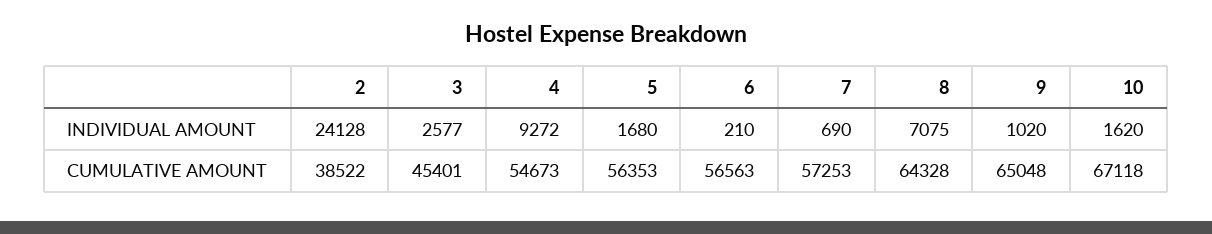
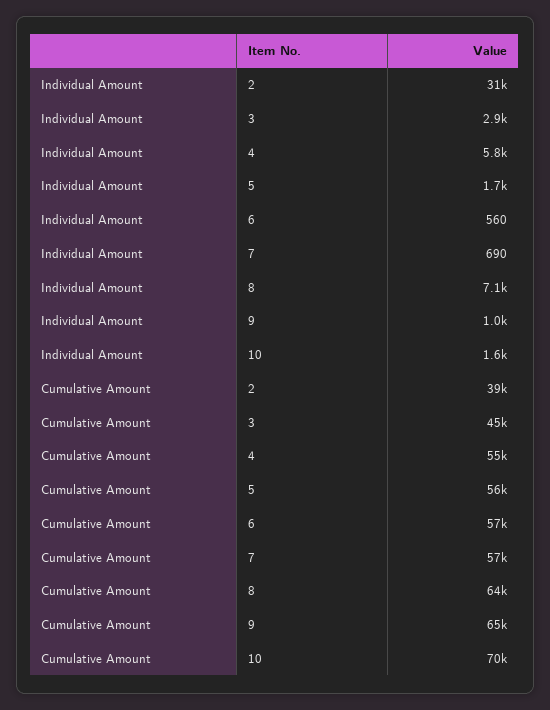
2, INDIVIDUAL AMOUNT: 24128 -> 31000
3, INDIVIDUAL AMOUNT: 2577 -> 2900
4, INDIVIDUAL AMOUNT: 9272 -> 5800
6, INDIVIDUAL AMOUNT: 210 -> 560
10, CUMULATIVE AMOUNT: 67118 -> 70000

